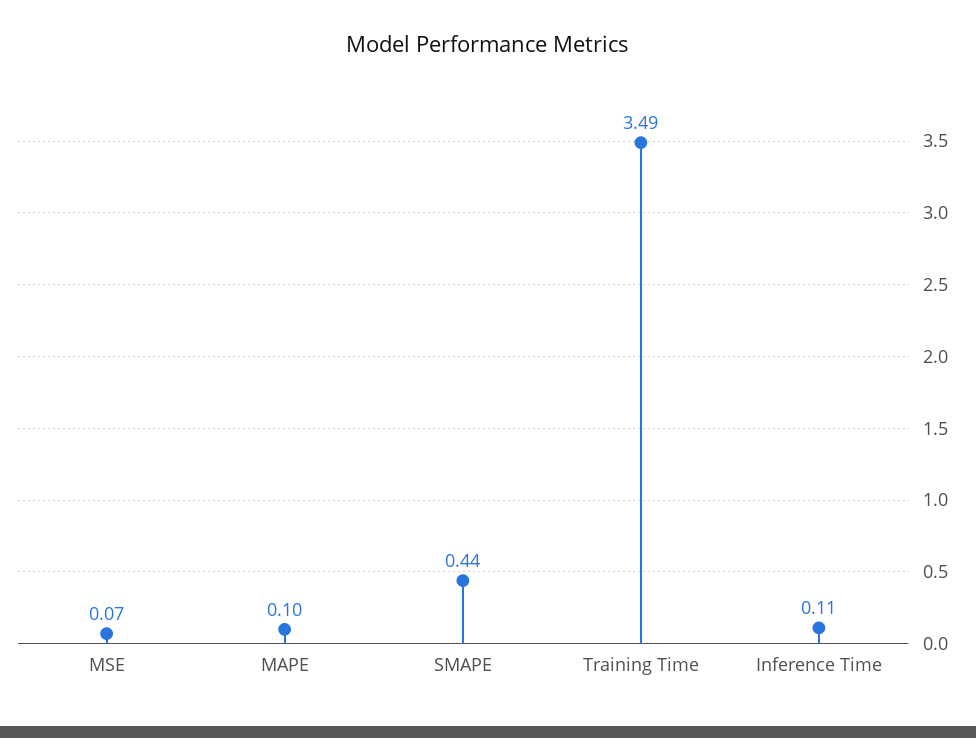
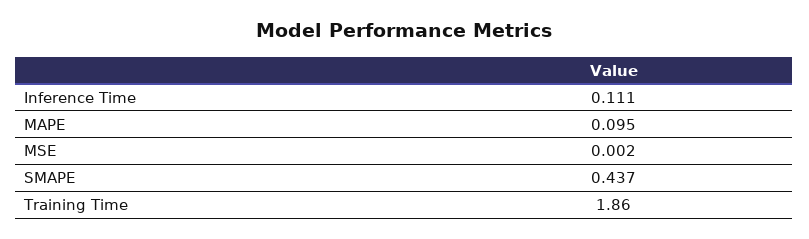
MSE: 0.07 -> 0.002
Training Time: 3.49 -> 1.86

